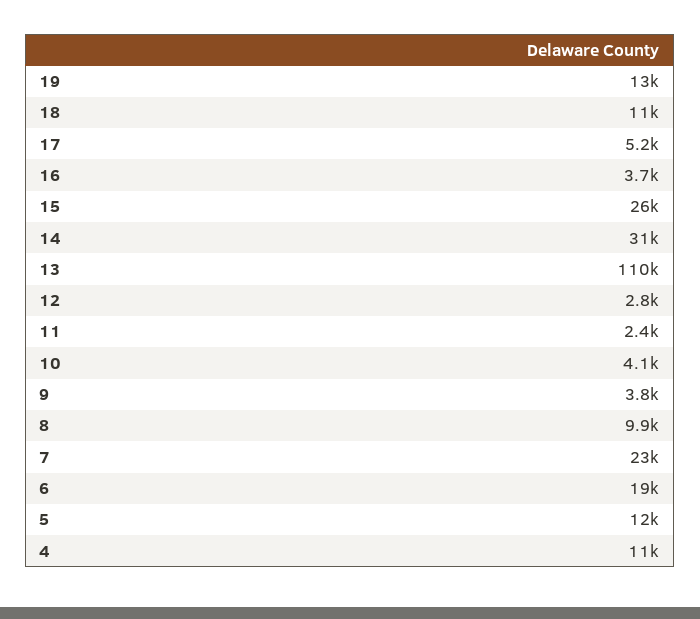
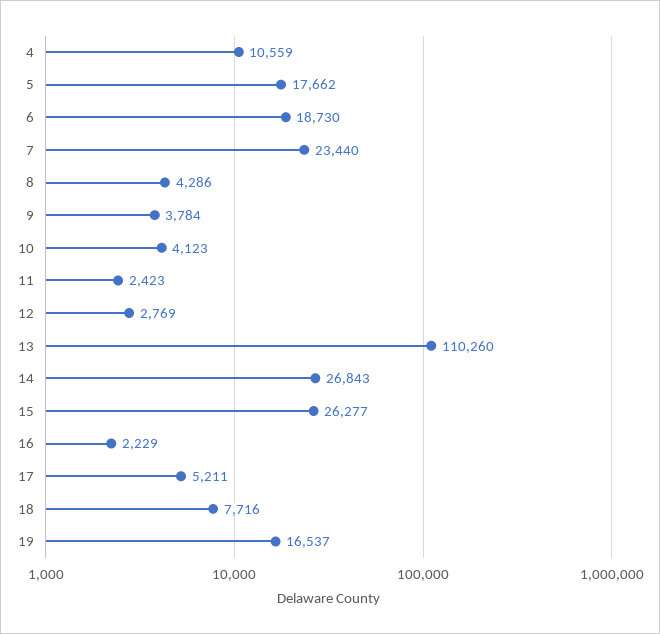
19: 13000 -> 16537
18: 11000 -> 7716
16: 3700 -> 2229
14: 31000 -> 26843
8: 9900 -> 4286
5: 12000 -> 17662

